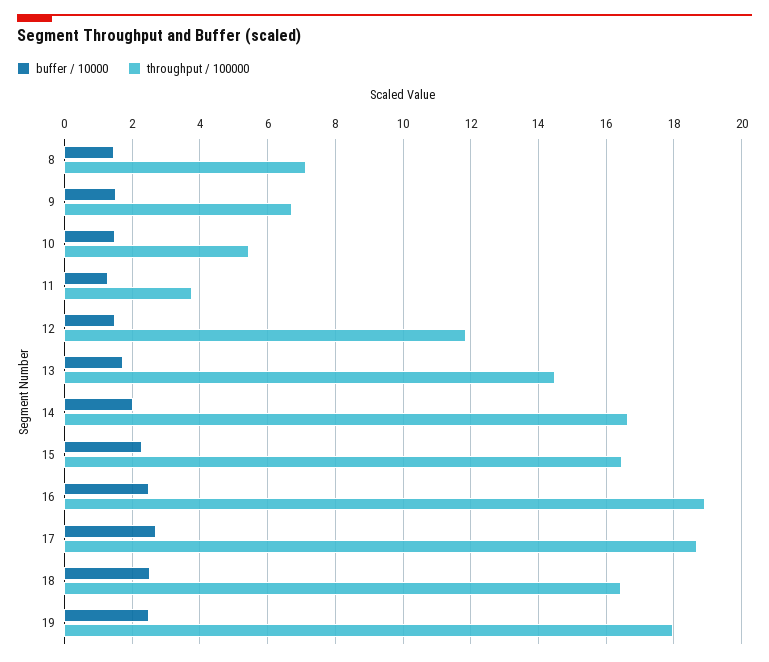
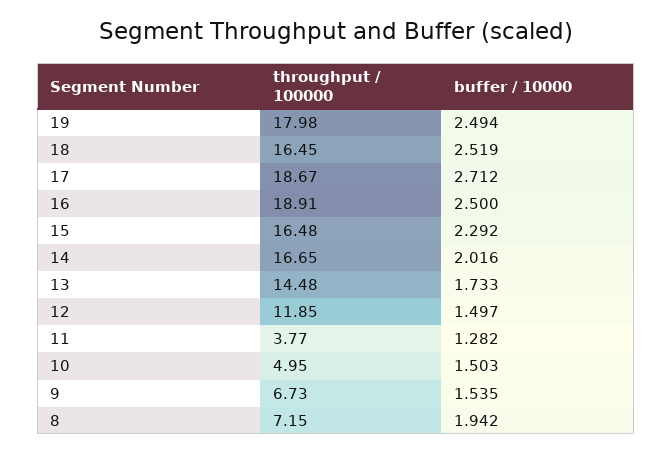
buffer / 10000, 8: 1.4 -> 1.942
throughput / 100000, 10: 5.4 -> 4.95

